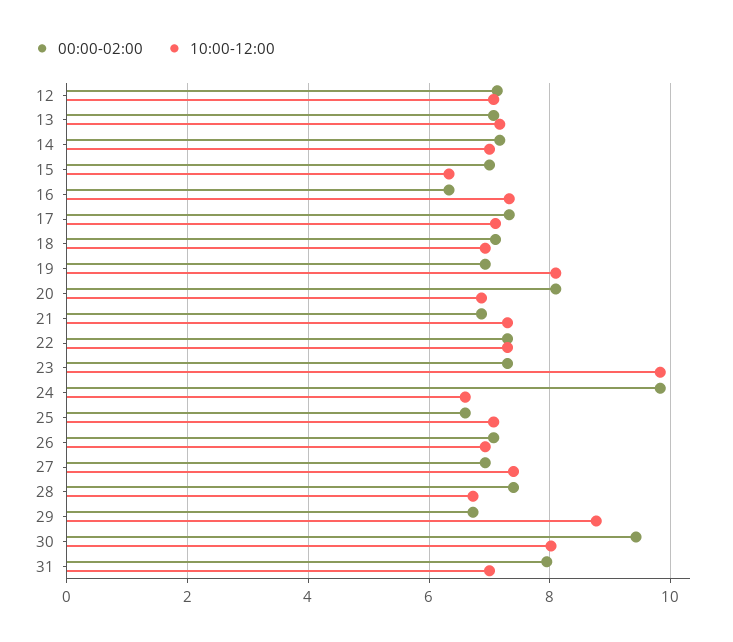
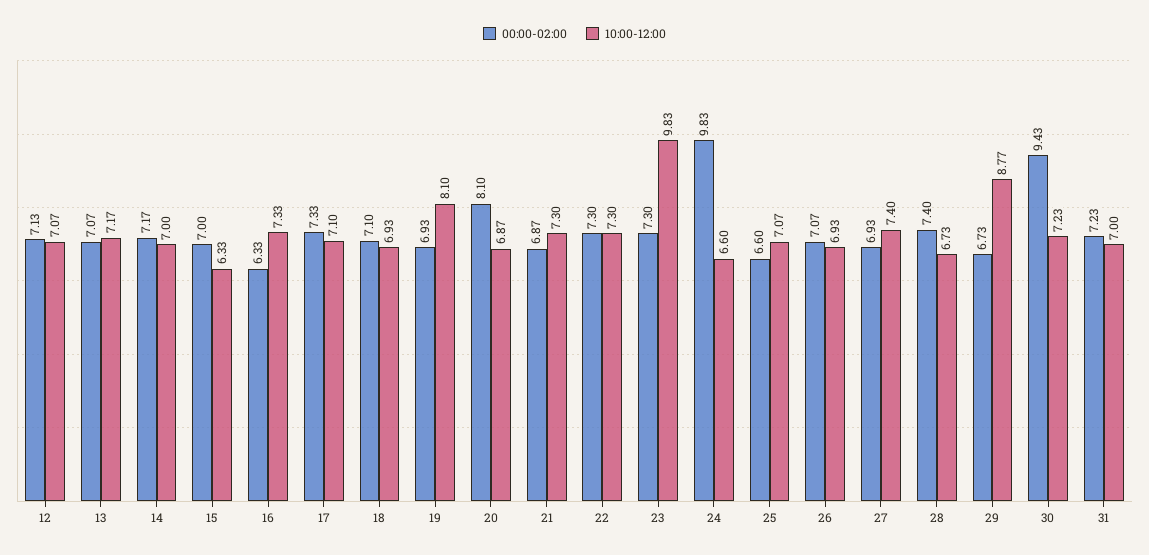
10:00-12:00, 30: 8 -> 7.23
00:00-02:00, 31: 8 -> 7.23

